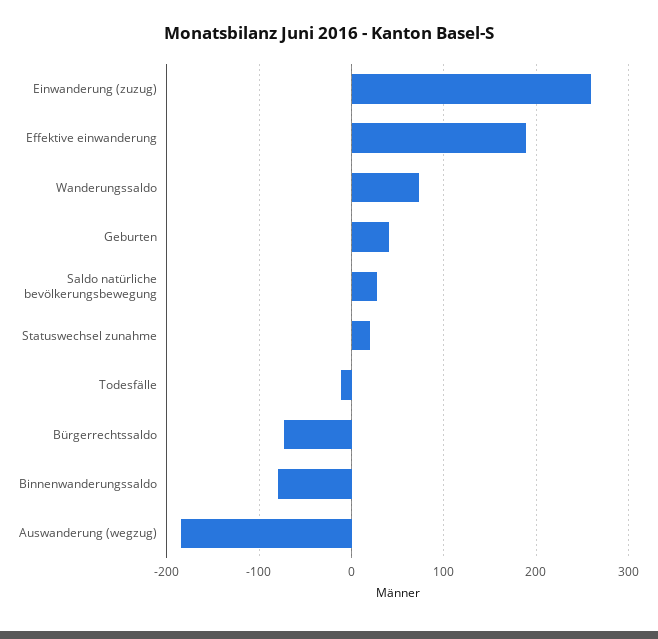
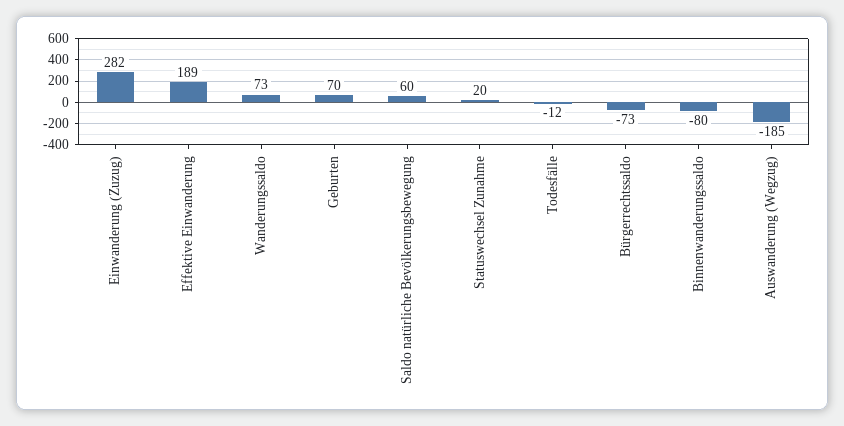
Einwanderung (zuzug): 260 -> 282
Geburten: 40 -> 70
Saldo natürliche bevölkerungsbewegung: 30 -> 60

